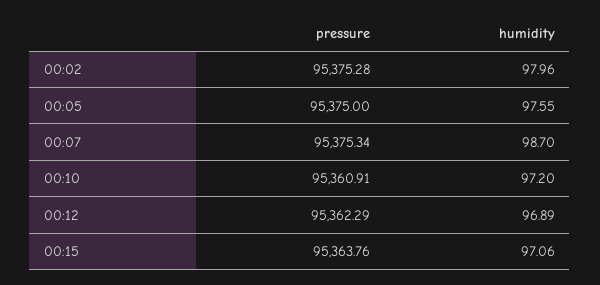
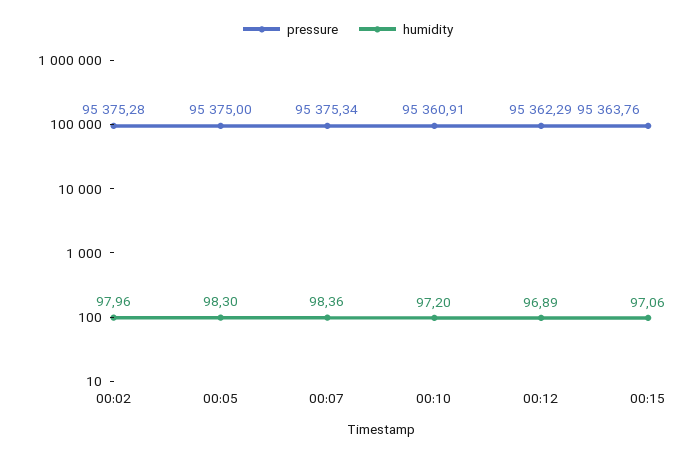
humidity, 00:05: 97.55 -> 98.3
humidity, 00:07: 98.7 -> 98.36

